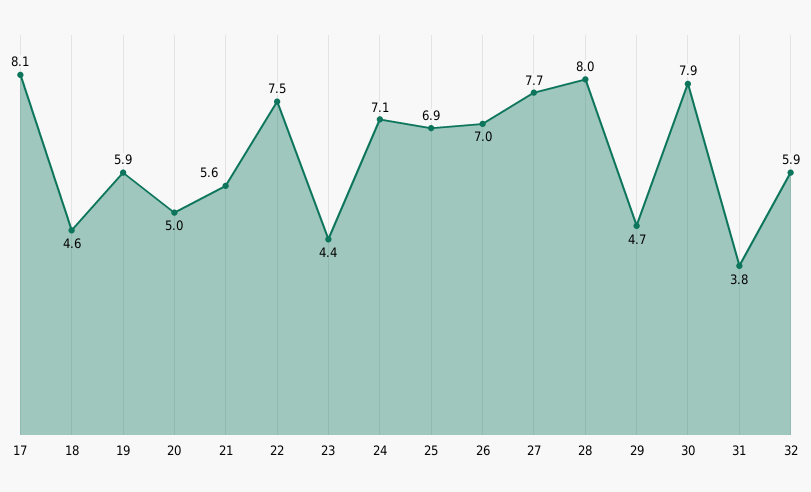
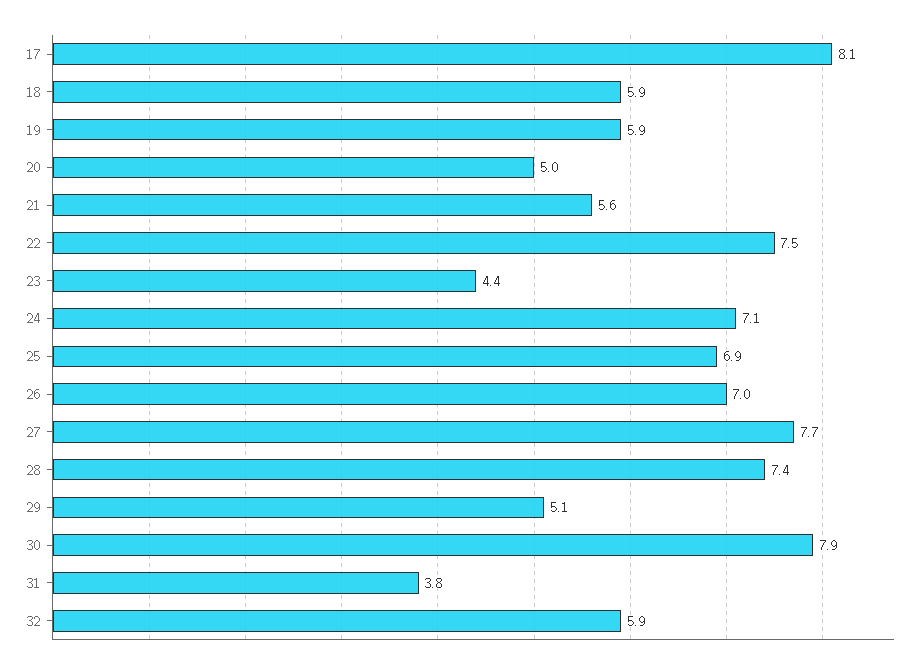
18: 4.6 -> 5.9
28: 8 -> 7.4
29: 4.7 -> 5.1

